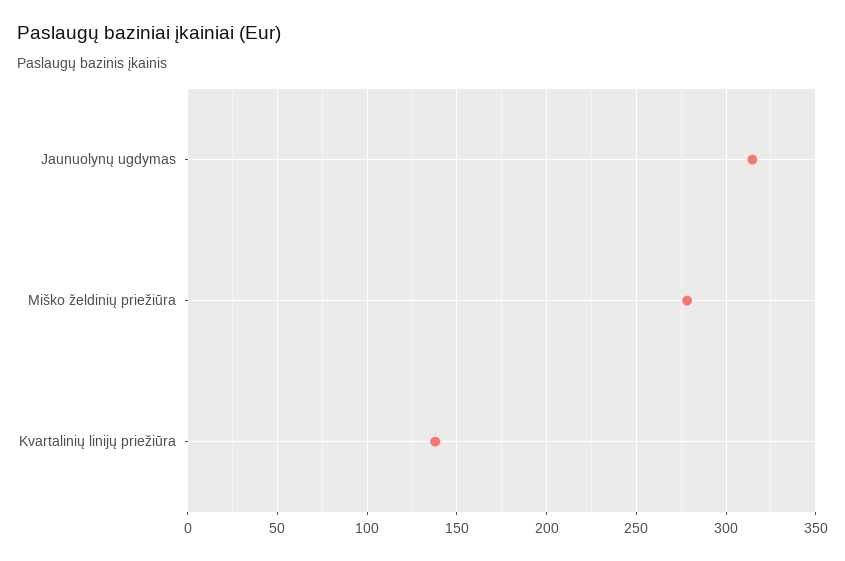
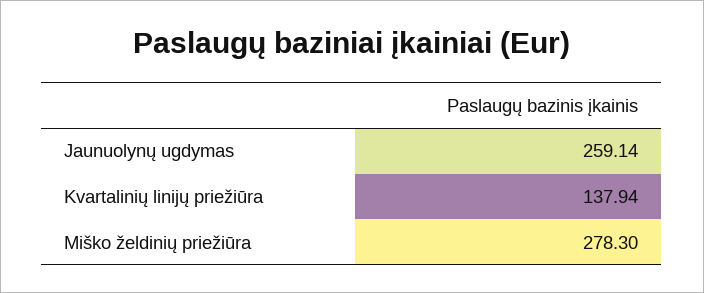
Jaunuolynų ugdymas: 315 -> 259.14

